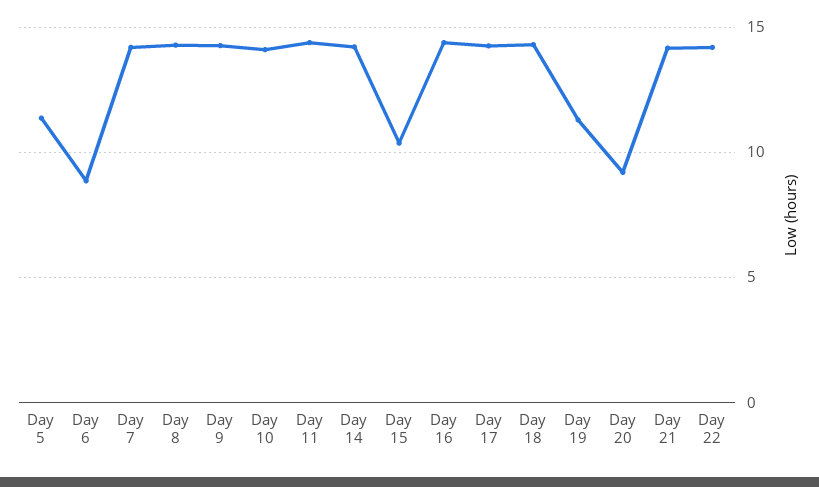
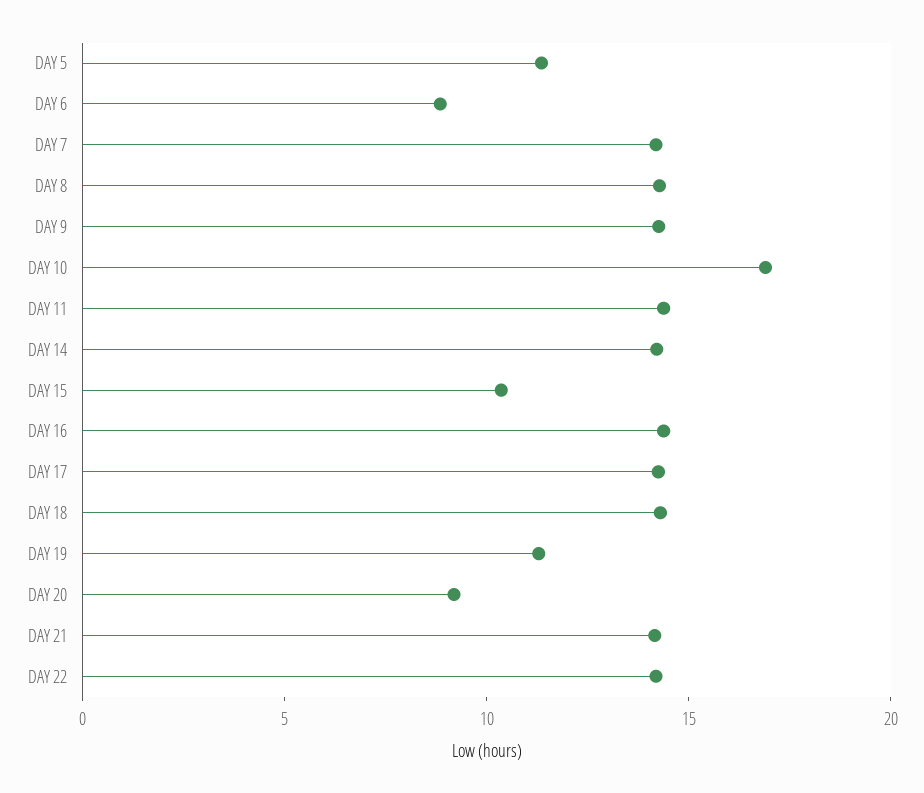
Day 10: 14 -> 17

